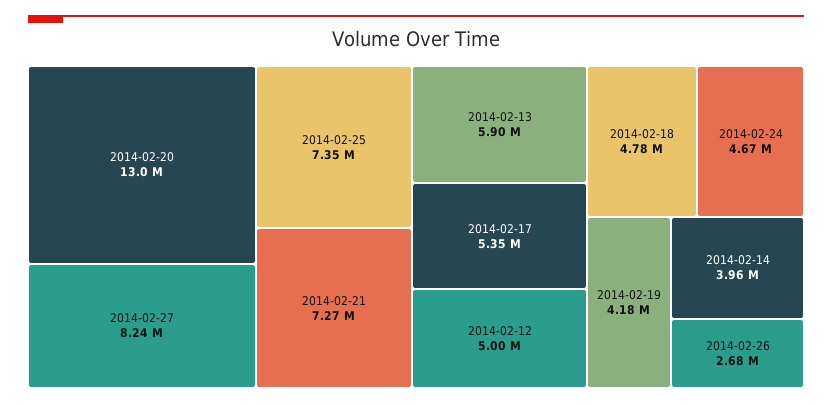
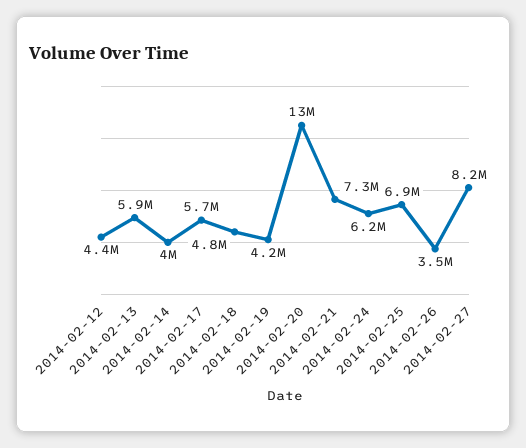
2014-02-25: 7350000 -> 6900000
2014-02-17: 5350000 -> 5700000
2014-02-12: 5000000 -> 4400000
2014-02-24: 4670000 -> 6200000
2014-02-26: 2680000 -> 3500000

